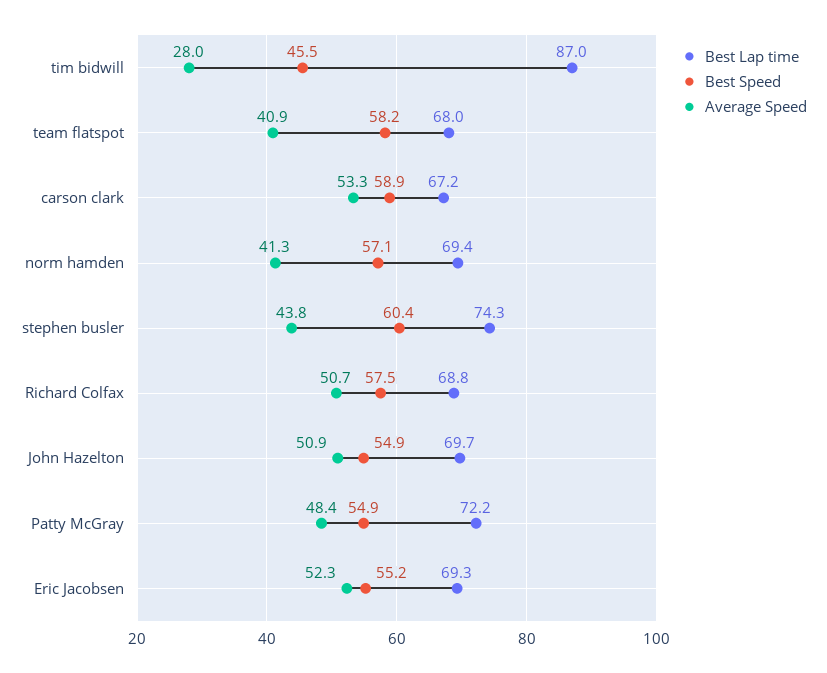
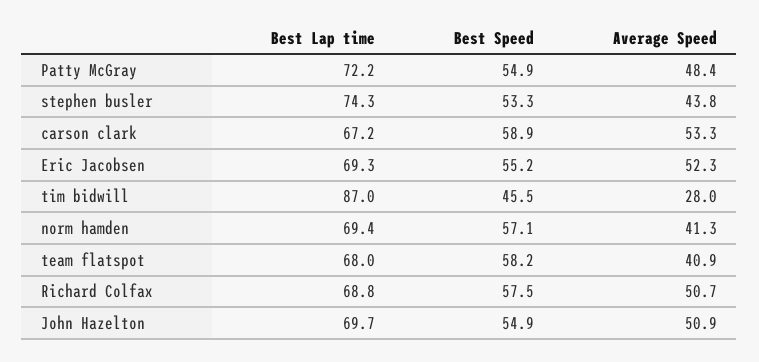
Best Speed, stephen busler: 60.4 -> 53.3

